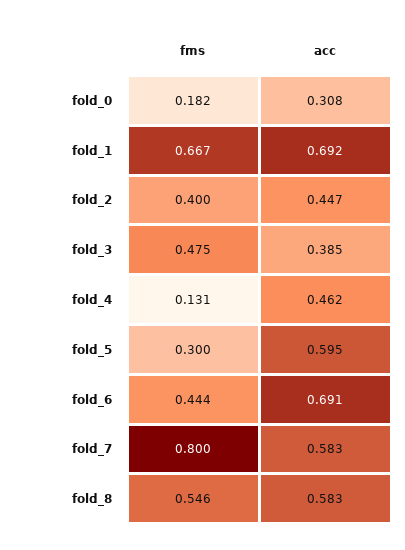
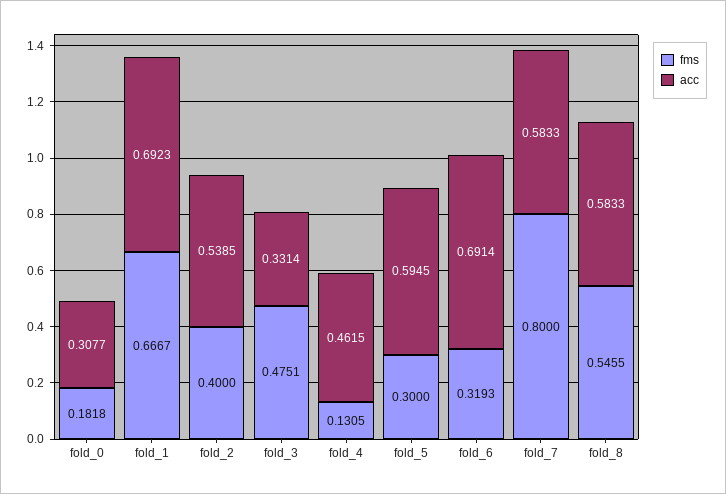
acc, fold_2: 0.447 -> 0.5385
acc, fold_3: 0.385 -> 0.3314
fms, fold_6: 0.444 -> 0.3193

